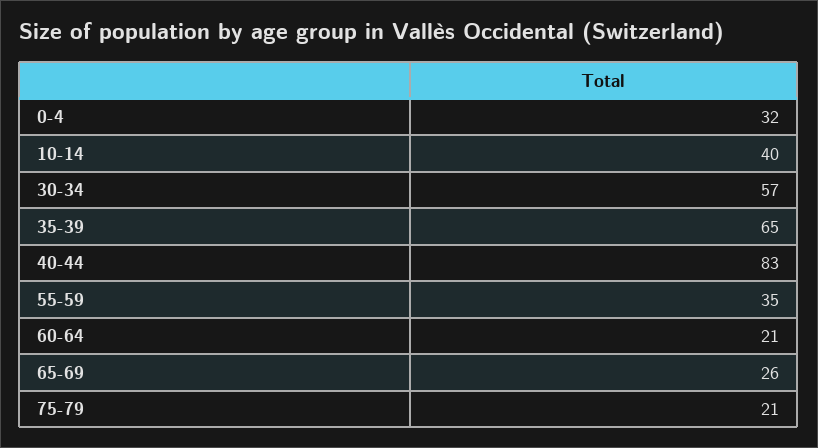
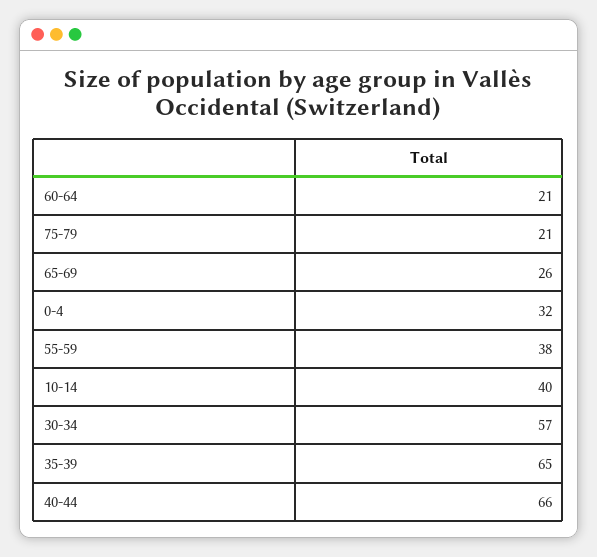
40-44: 83 -> 66
55-59: 35 -> 38

